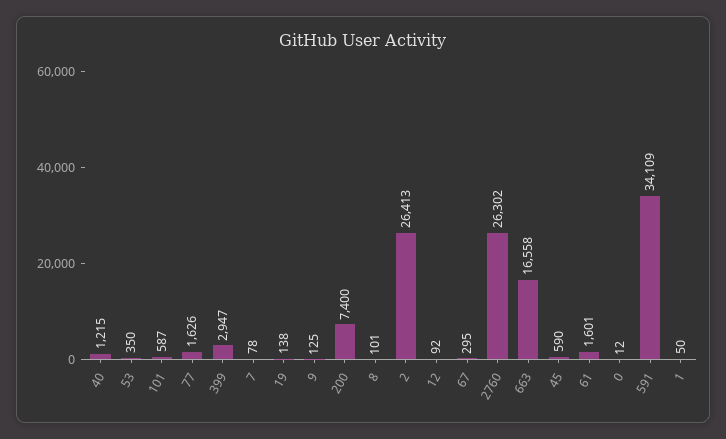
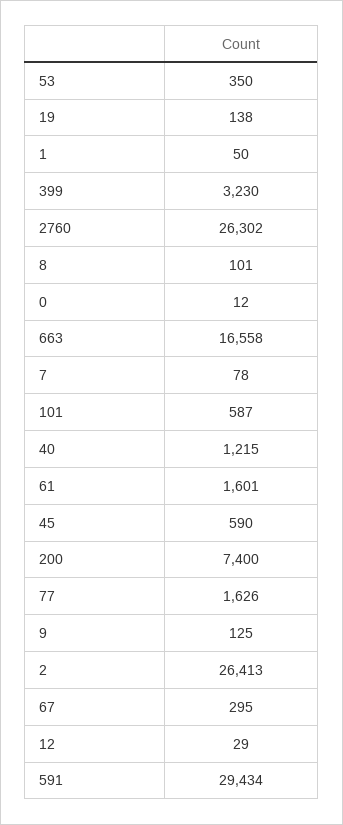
399: 2947 -> 3230
12: 92 -> 29
591: 34109 -> 29434

